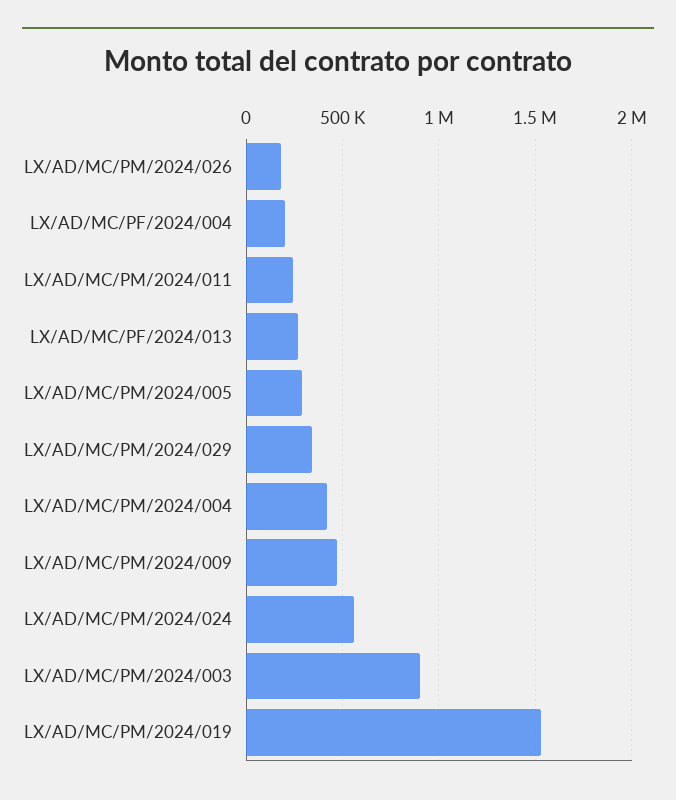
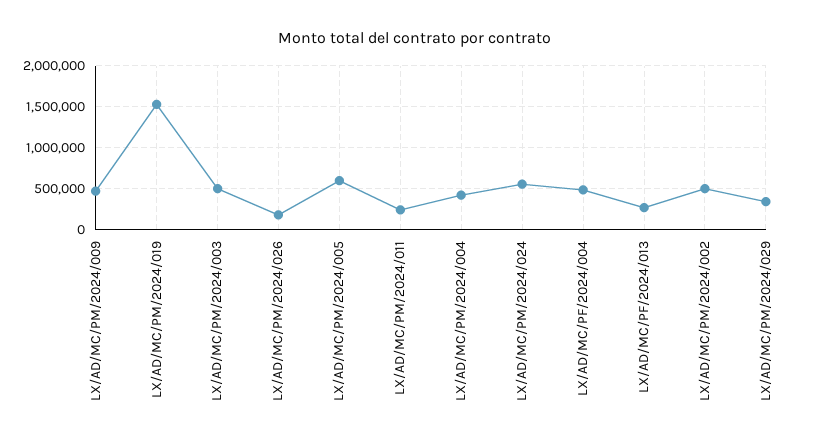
LX/AD/MC/PF/2024/004: 200000 -> 500000
LX/AD/MC/PM/2024/005: 300000 -> 600000
LX/AD/MC/PM/2024/003: 900000 -> 500000
LX/AD/MC/PM/2024/002: none -> 500000

